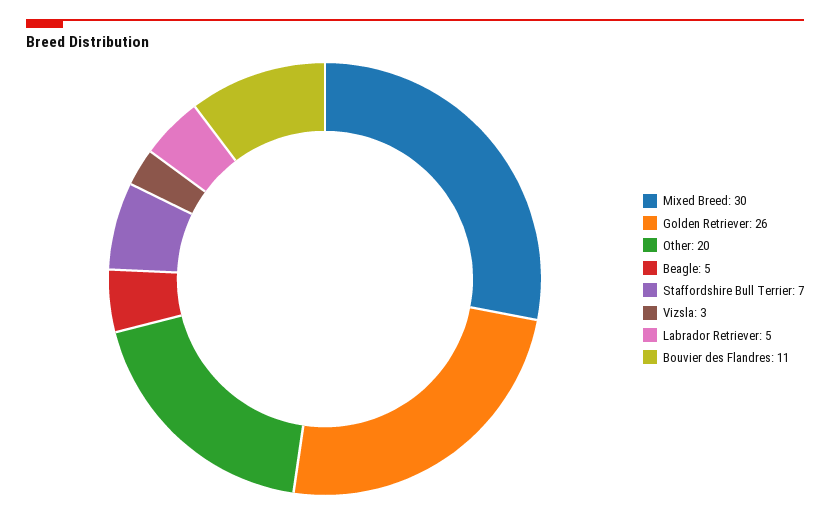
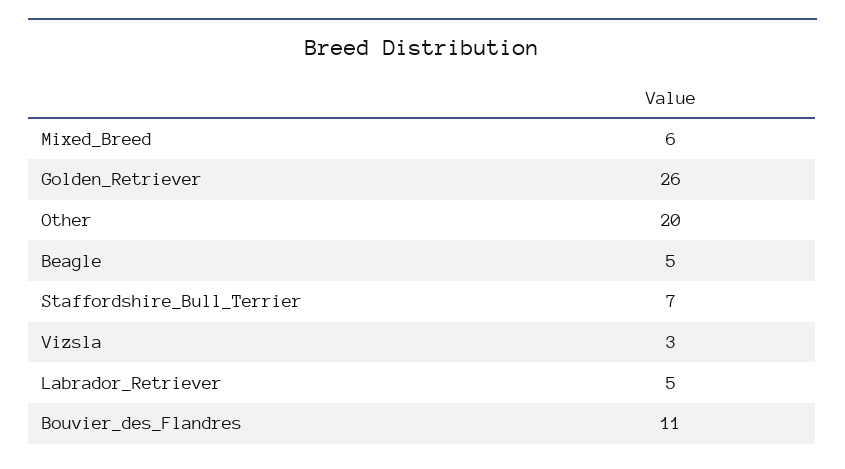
Mixed Breed: 30 -> 6

